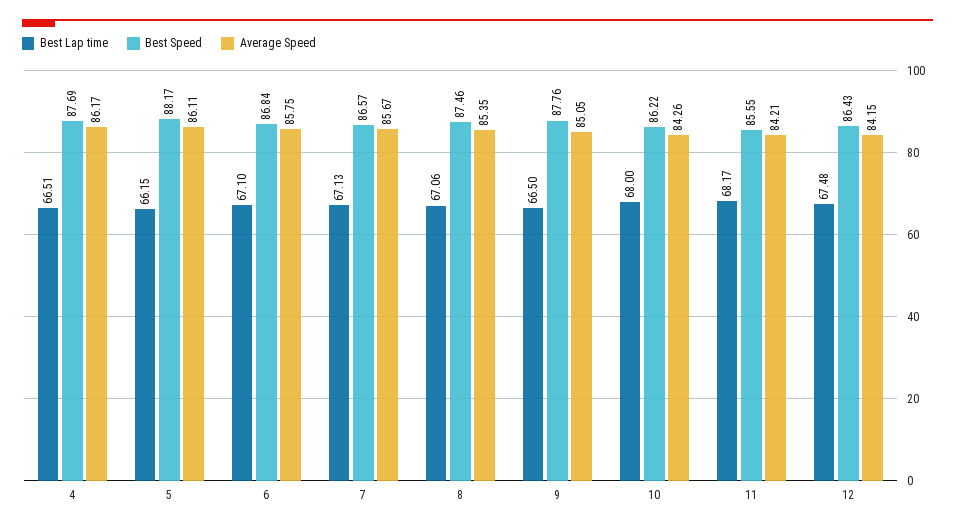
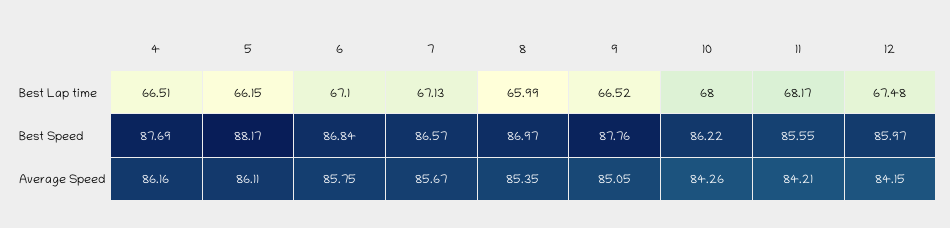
Average Speed, 4: 86.17 -> 86.16
Best Lap time, 8: 67.06 -> 65.99
Best Speed, 8: 87.46 -> 86.97
Best Lap time, 9: 66.5 -> 66.52
Best Speed, 12: 86.43 -> 85.97

